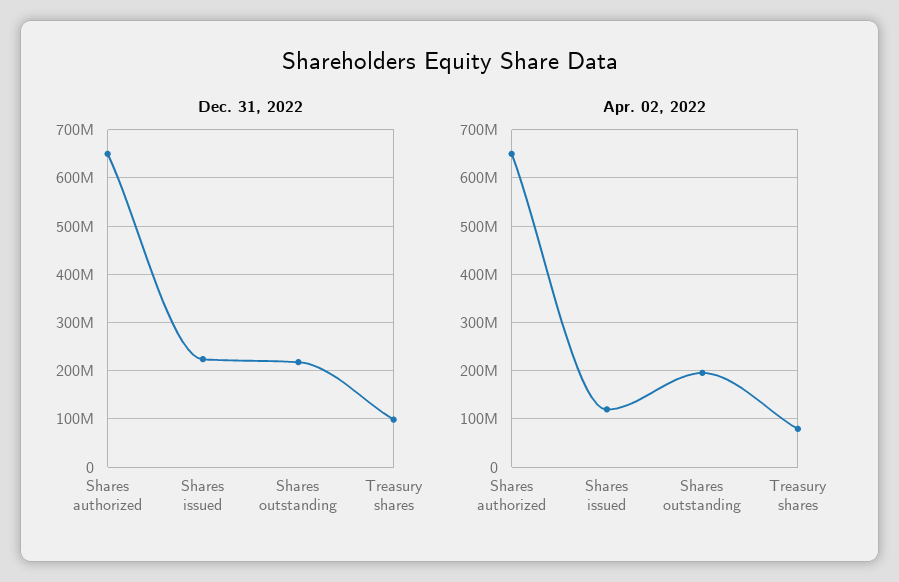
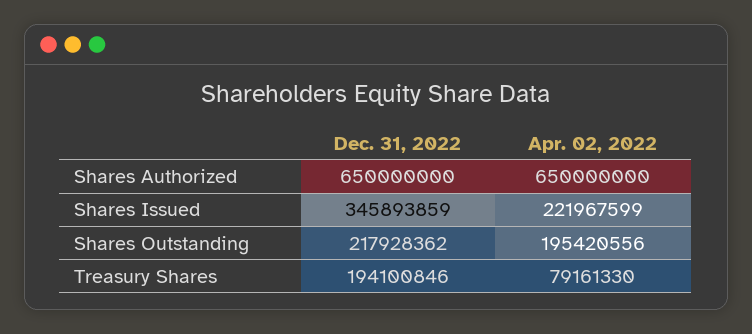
Dec. 31, 2022, Shares issued: 220000000 -> 345893859
Dec. 31, 2022, Treasury shares: 100000000 -> 194100846
Apr. 02, 2022, Shares issued: 120000000 -> 221967599

